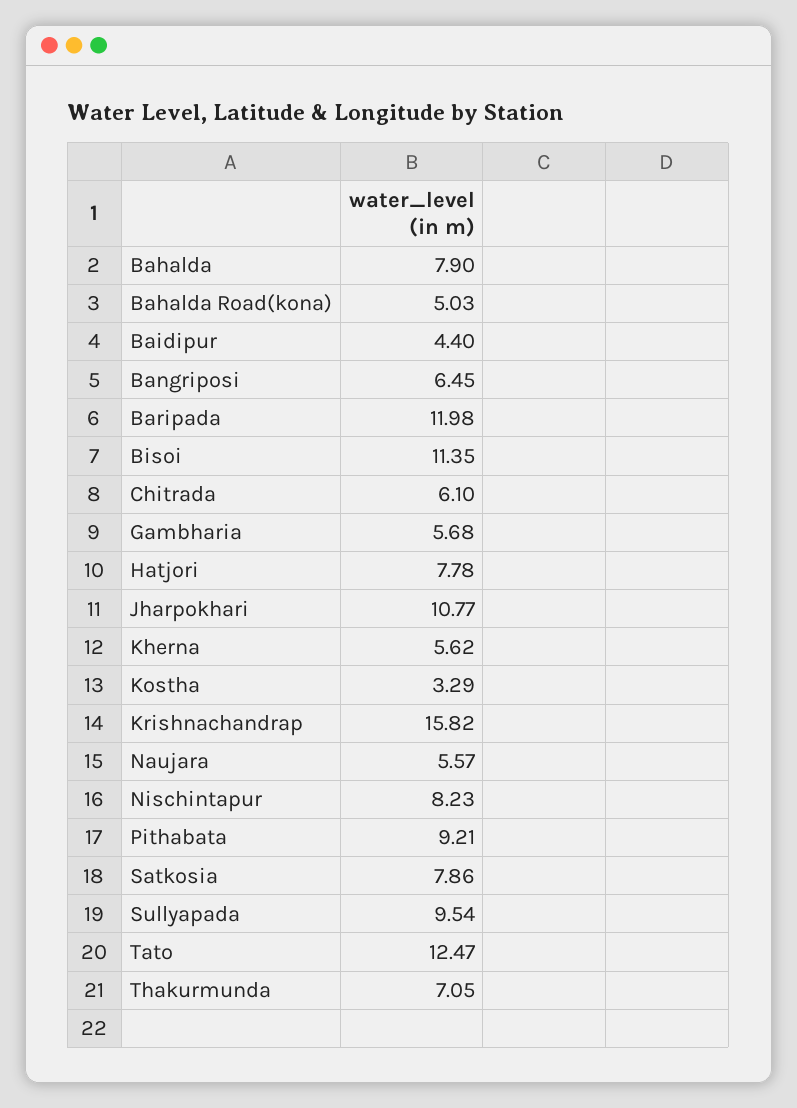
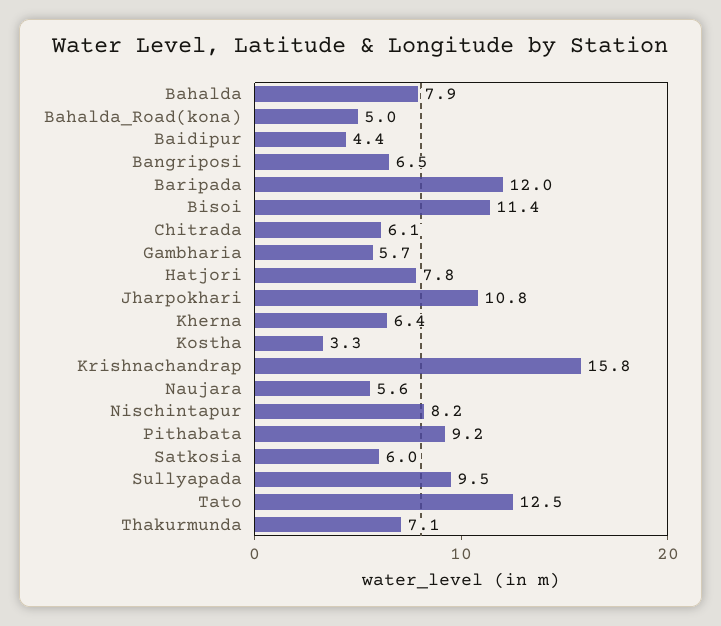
Kherna: 5.62 -> 6.4
Satkosia: 7.86 -> 6

